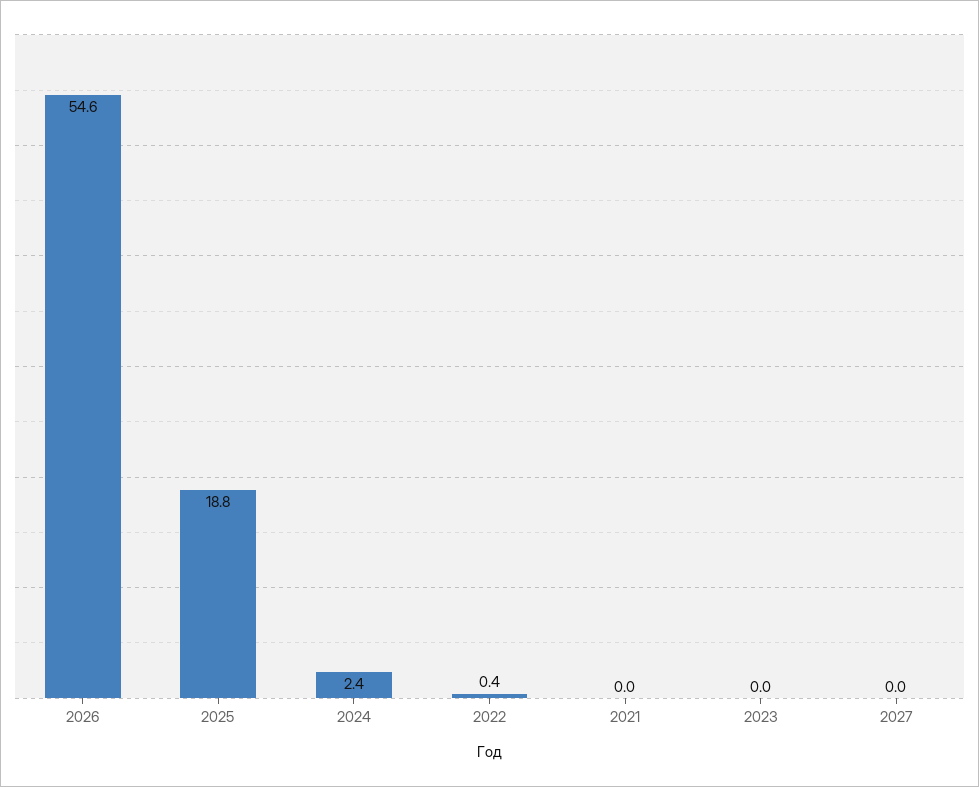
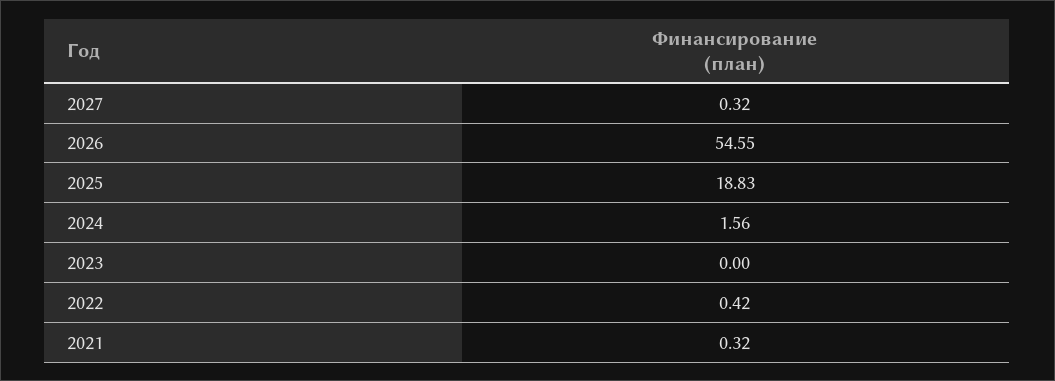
2024: 2.4 -> 1.56
2021: 0 -> 0.32
2027: 0 -> 0.32

